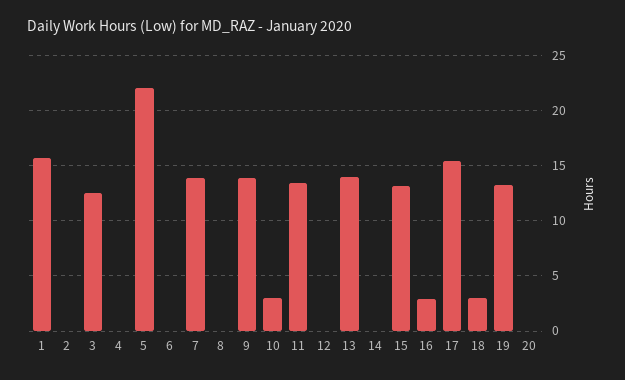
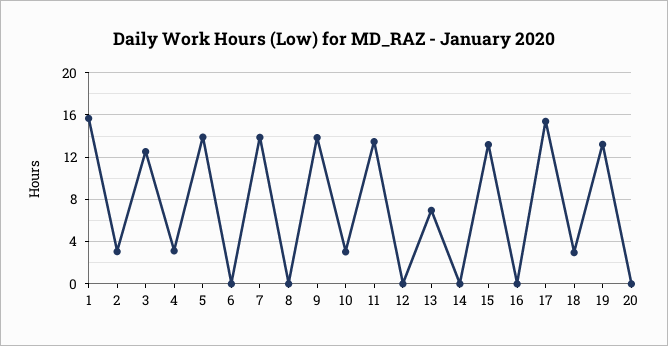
2: 0 -> 3
4: 0 -> 3
5: 22 -> 14
13: 14 -> 7
16: 3 -> 0

